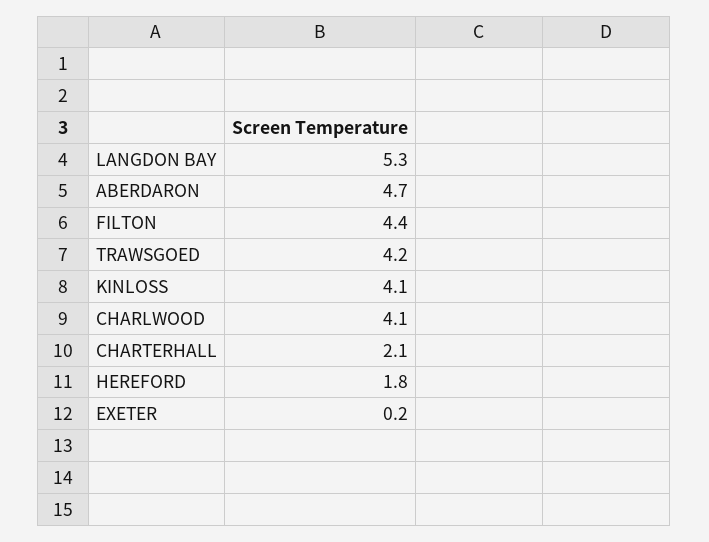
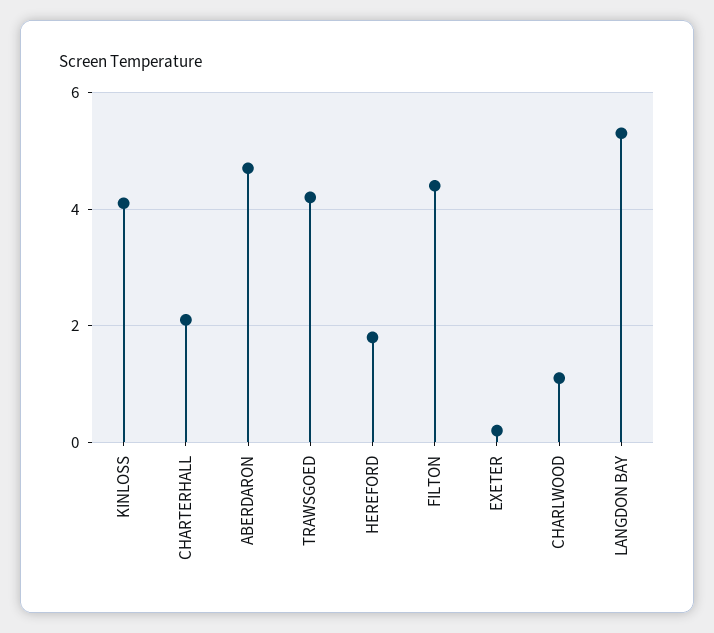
CHARLWOOD: 4.1 -> 1

